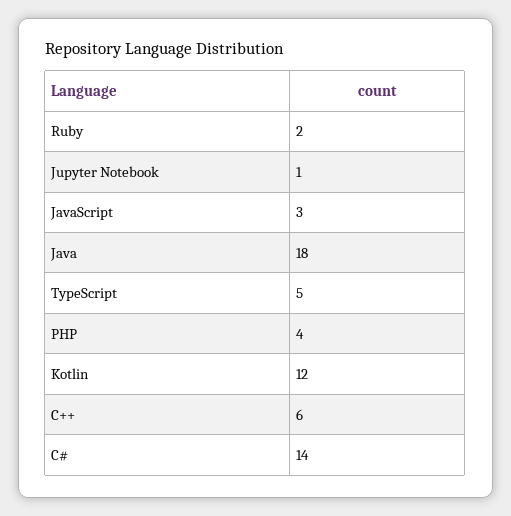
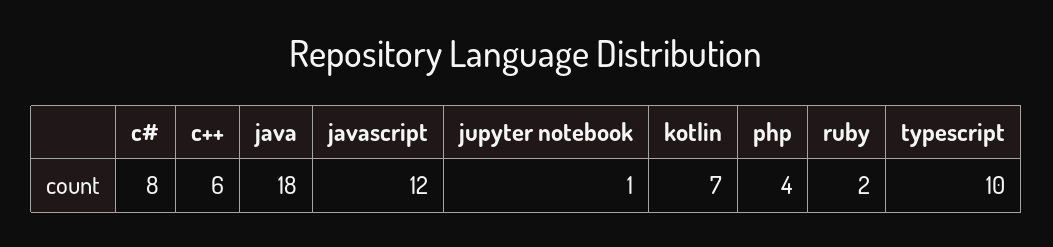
JavaScript: 3 -> 12
TypeScript: 5 -> 10
Kotlin: 12 -> 7
C#: 14 -> 8

